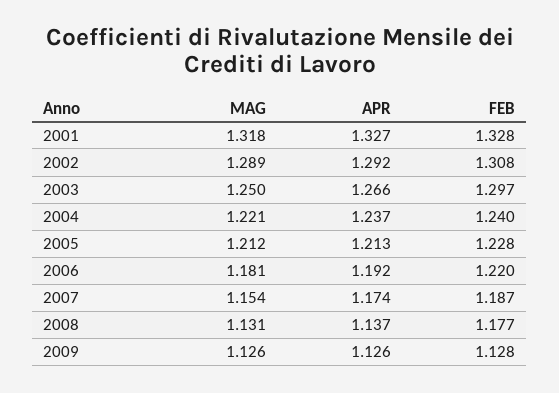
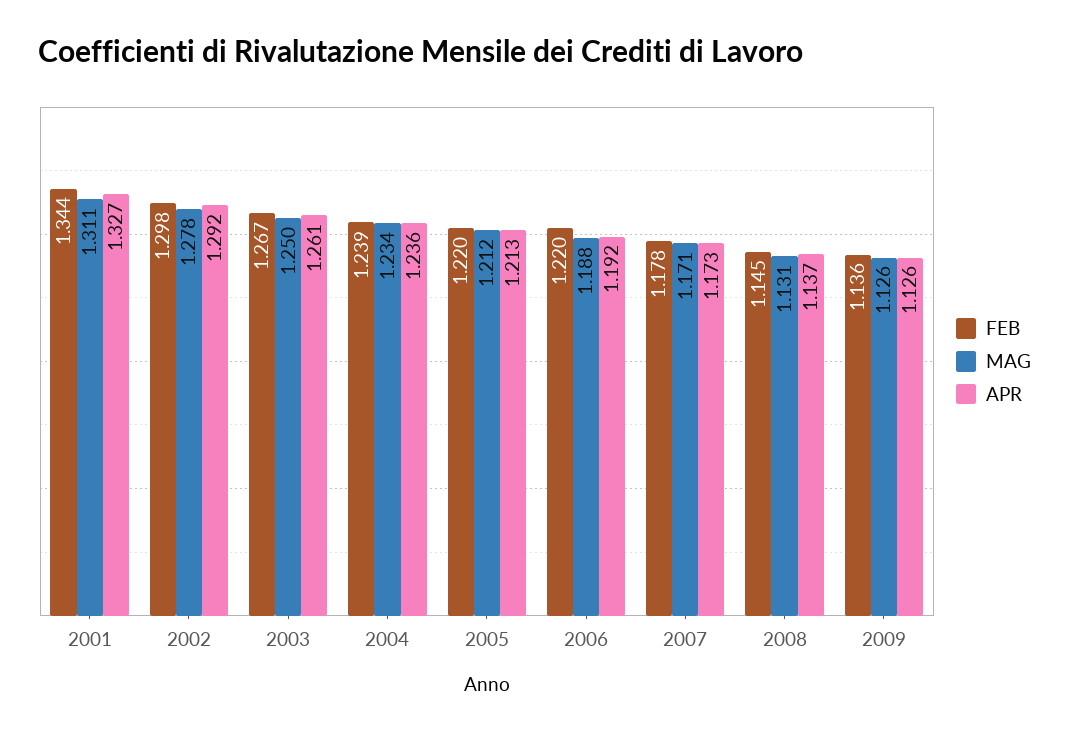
MAG, 2001: 1.318 -> 1.311
FEB, 2001: 1.328 -> 1.344
MAG, 2002: 1.289 -> 1.278
FEB, 2002: 1.308 -> 1.298
APR, 2003: 1.266 -> 1.261
FEB, 2003: 1.297 -> 1.267
MAG, 2004: 1.221 -> 1.234
APR, 2004: 1.237 -> 1.236
FEB, 2004: 1.24 -> 1.239
FEB, 2005: 1.228 -> 1.22
MAG, 2006: 1.181 -> 1.188
MAG, 2007: 1.154 -> 1.171
APR, 2007: 1.174 -> 1.173
FEB, 2007: 1.187 -> 1.178
FEB, 2008: 1.177 -> 1.145
FEB, 2009: 1.128 -> 1.136

